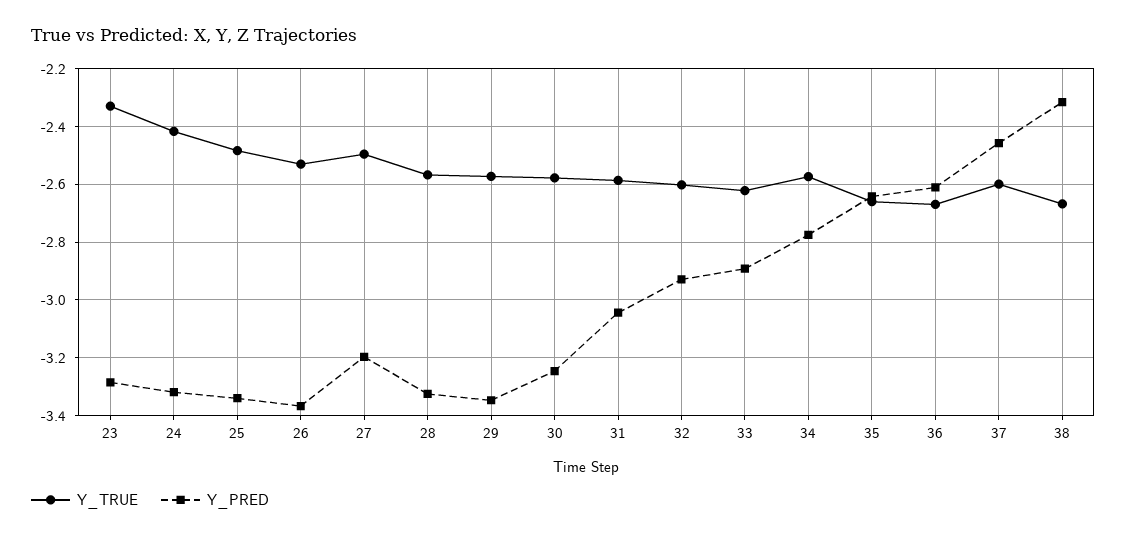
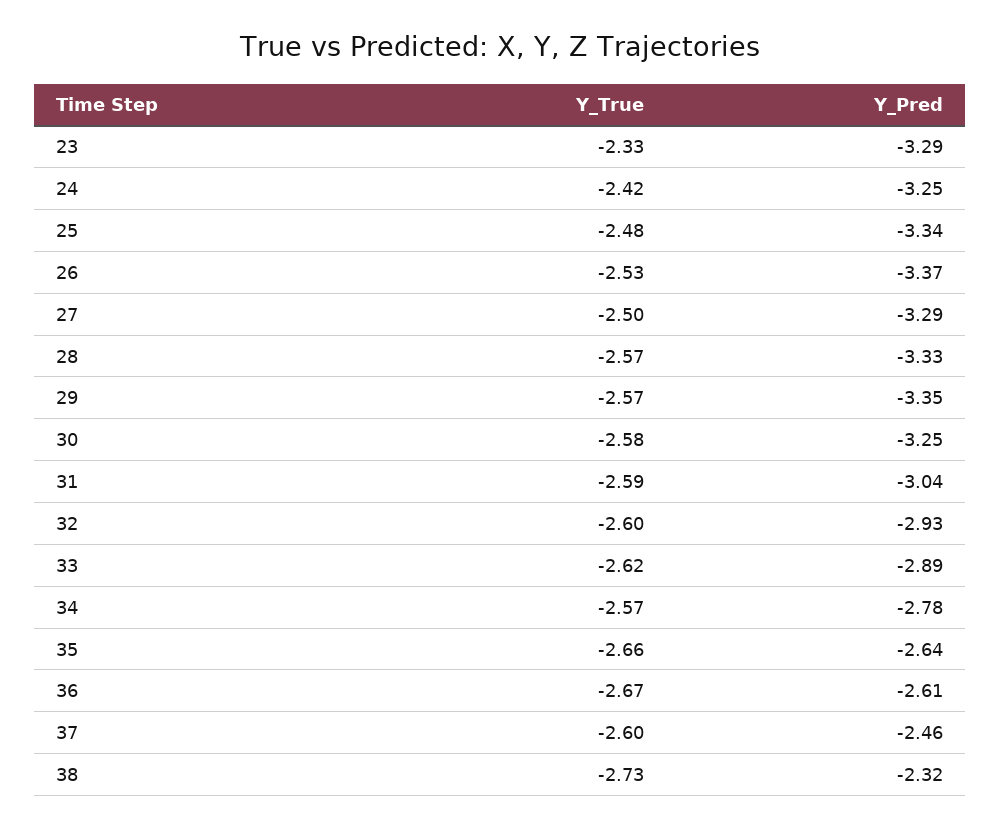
Y_PRED, 24: -3.325 -> -3.25
Y_PRED, 27: -3.2 -> -3.29
Y_TRUE, 38: -2.675 -> -2.73

